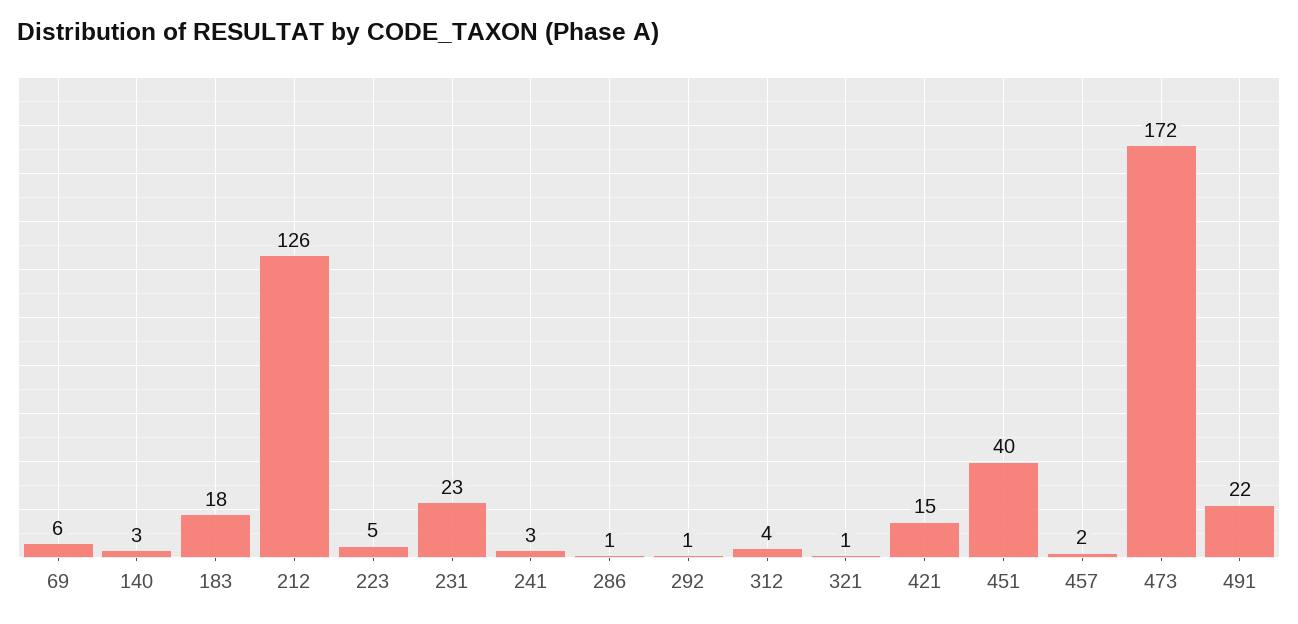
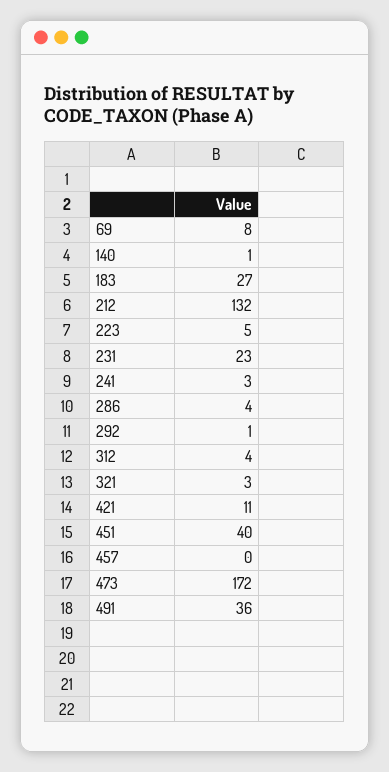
69: 6 -> 8
140: 3 -> 1
183: 18 -> 27
212: 126 -> 132
286: 1 -> 4
321: 1 -> 3
421: 15 -> 11
457: 2 -> 0
491: 22 -> 36

